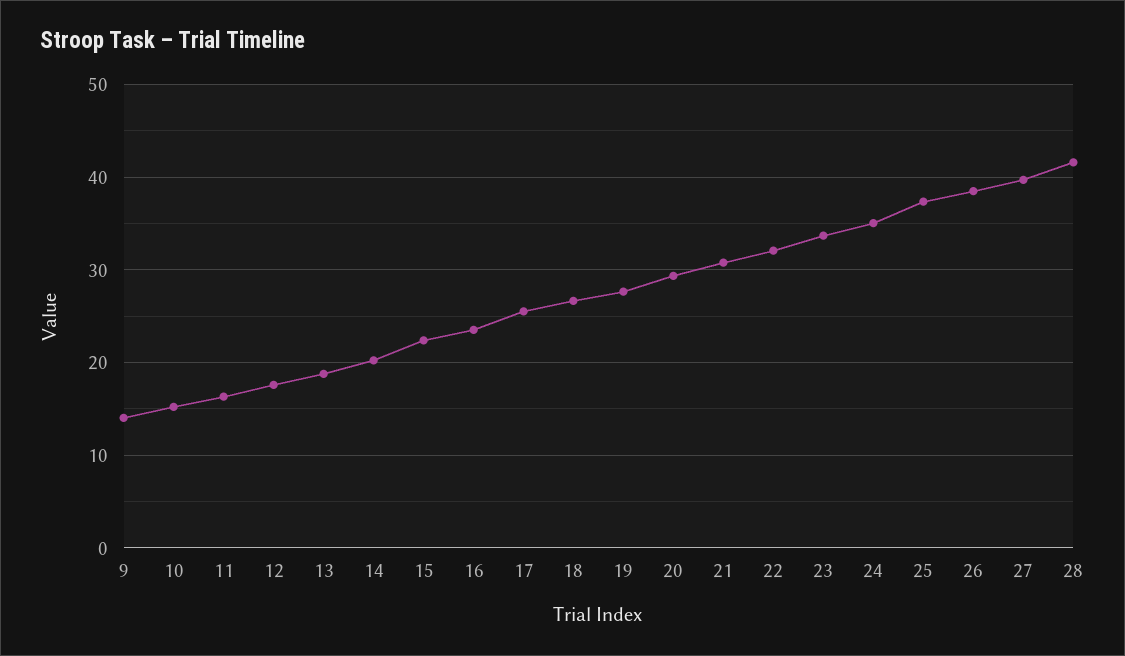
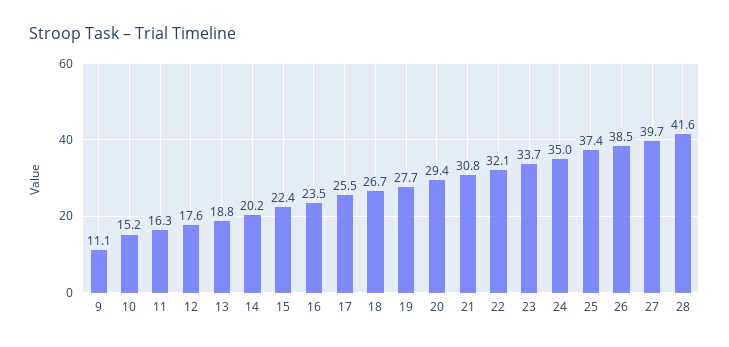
9: 14 -> 11.1

